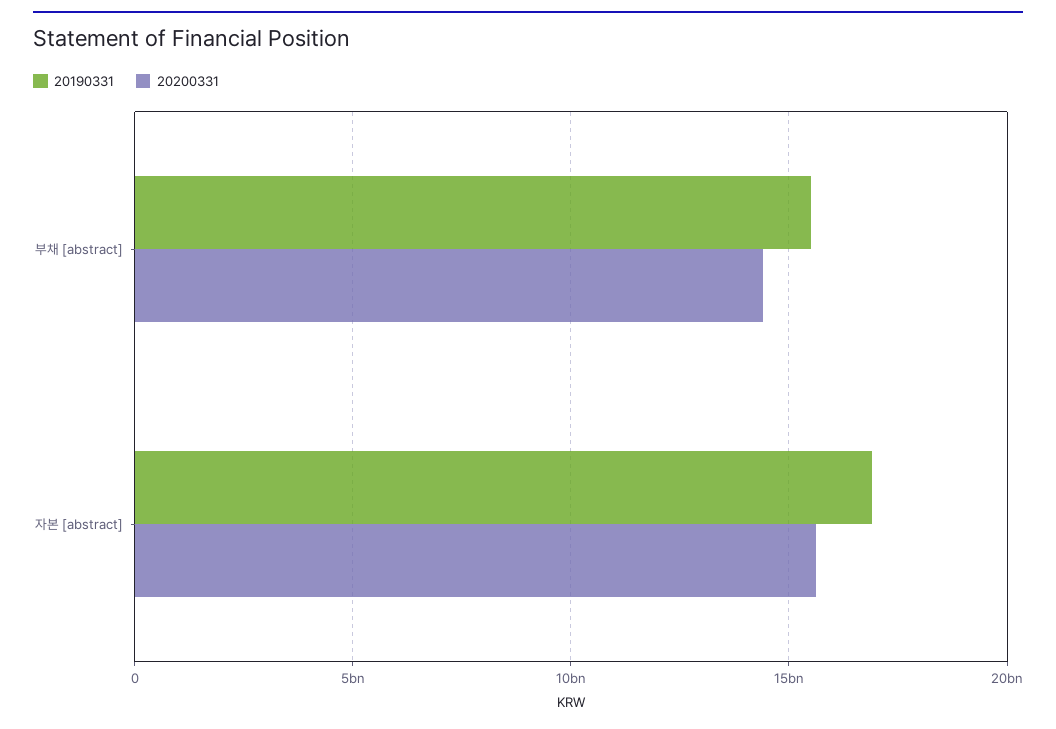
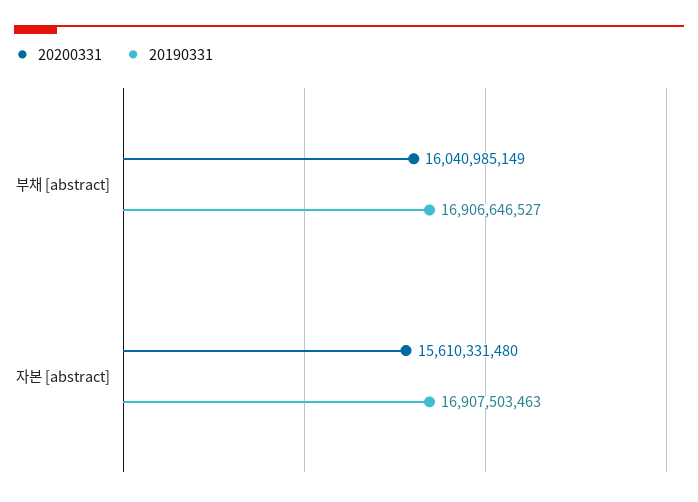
20190331, 부채 [abstract]: 15500000000 -> 16906646527
20200331, 부채 [abstract]: 14500000000 -> 16040985149

